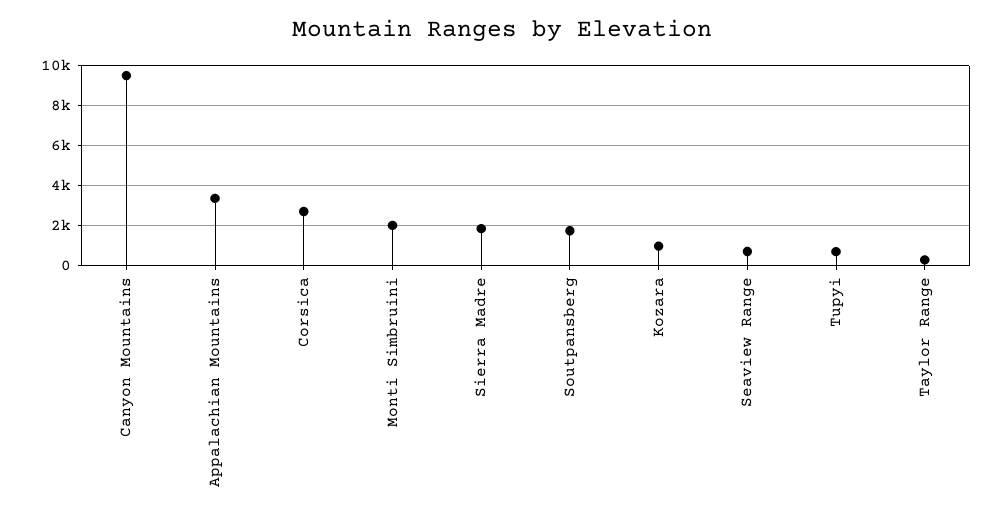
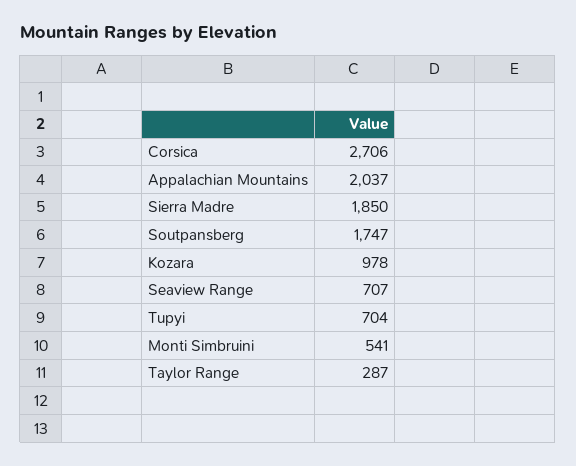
Canyon Mountains: 9500 -> none
Appalachian Mountains: 3500 -> 2037
Monti Simbruini: 2000 -> 541

